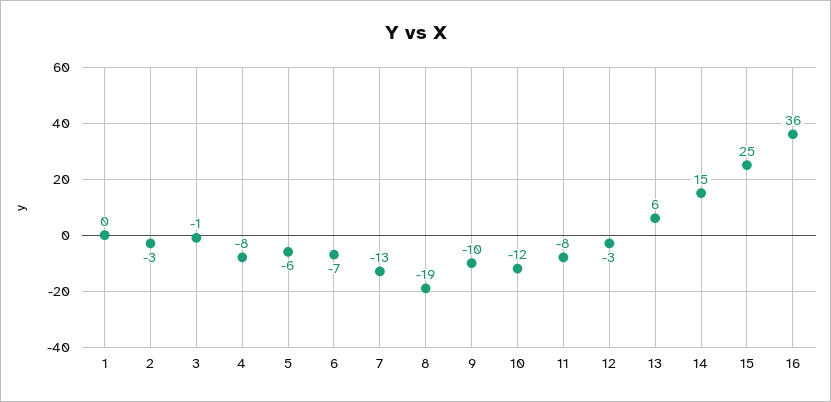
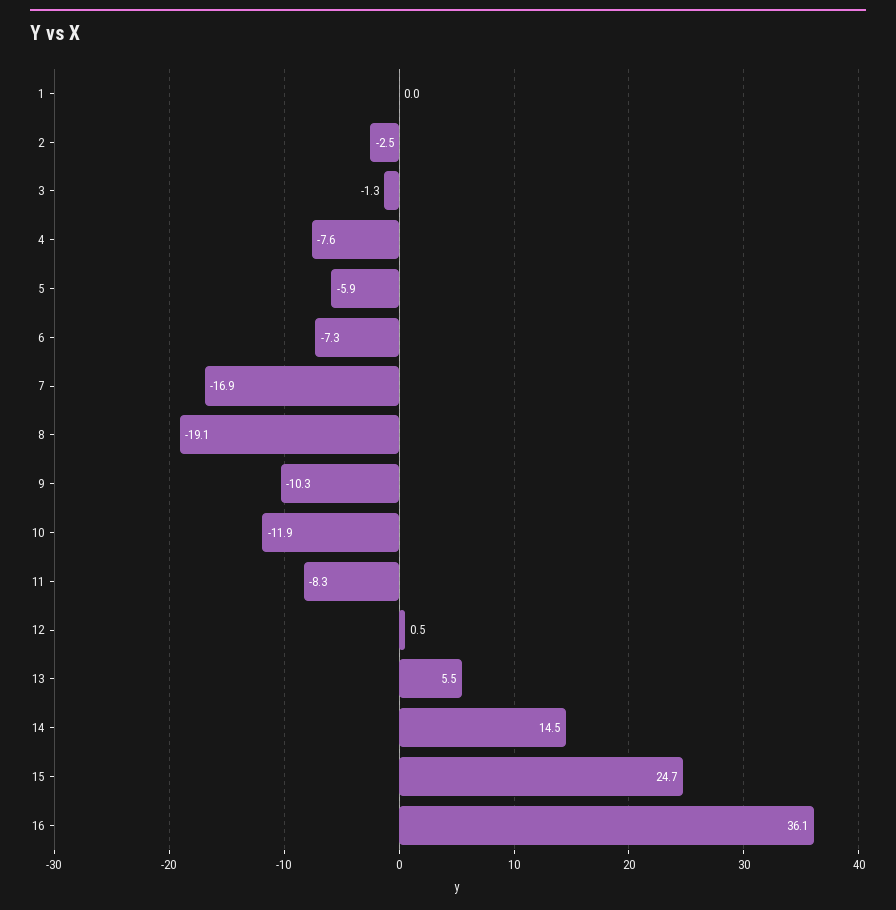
7: -13 -> -16.9
12: -3 -> 0.5

